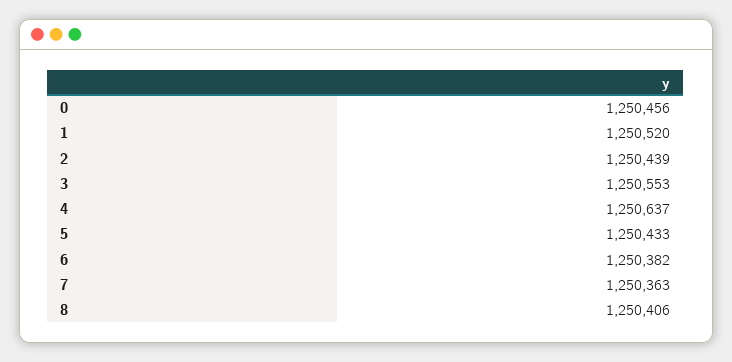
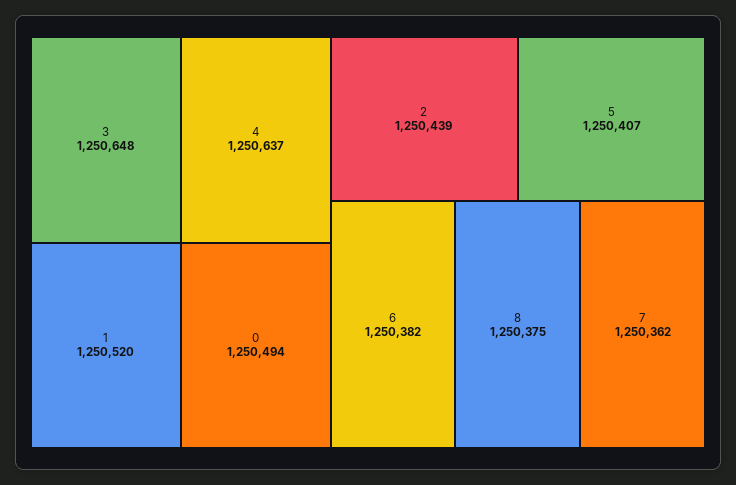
0: 1250456 -> 1250494
3: 1250553 -> 1250648
5: 1250433 -> 1250407
7: 1250363 -> 1250362
8: 1250406 -> 1250375

